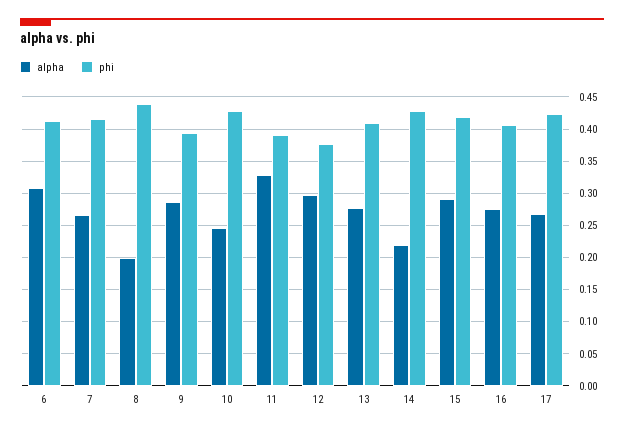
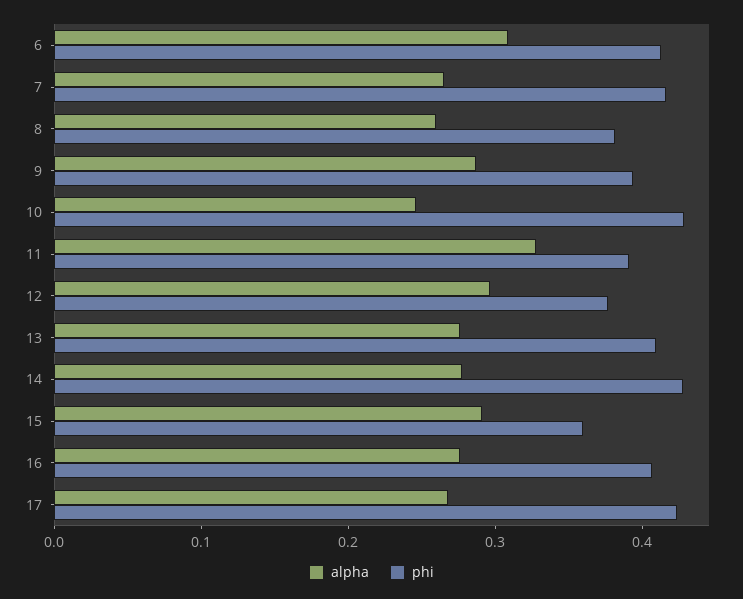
alpha, 8: 0.2 -> 0.26
phi, 8: 0.44 -> 0.38
alpha, 14: 0.22 -> 0.28
phi, 15: 0.42 -> 0.36

